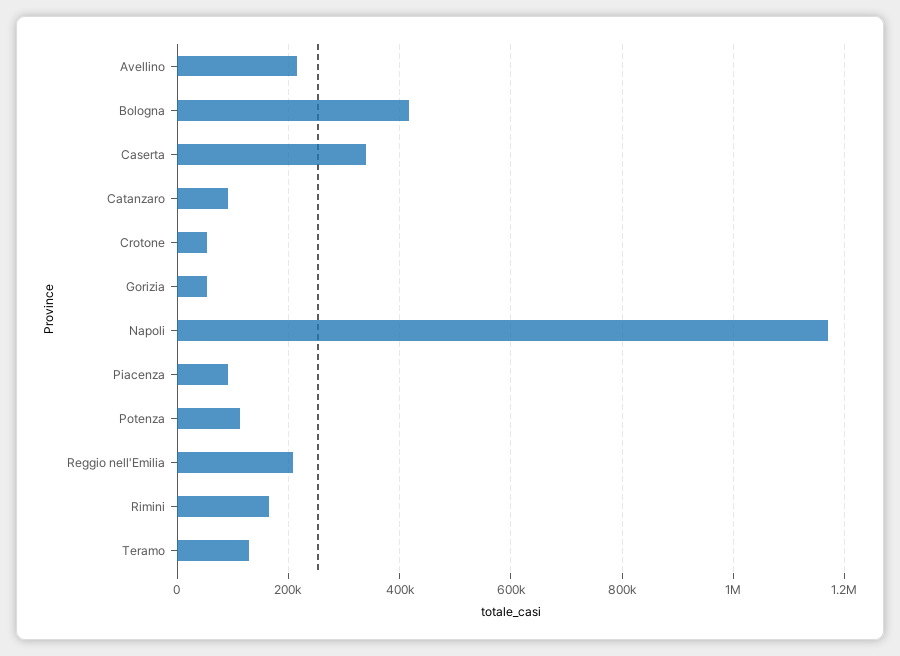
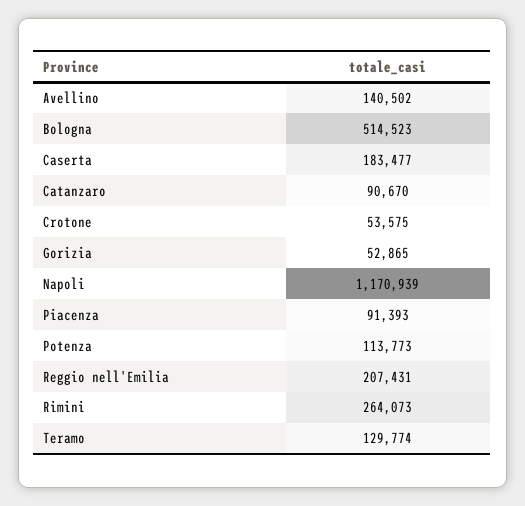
Avellino: 220000 -> 140502
Bologna: 420000 -> 514523
Caserta: 340000 -> 183477
Rimini: 160000 -> 264073

